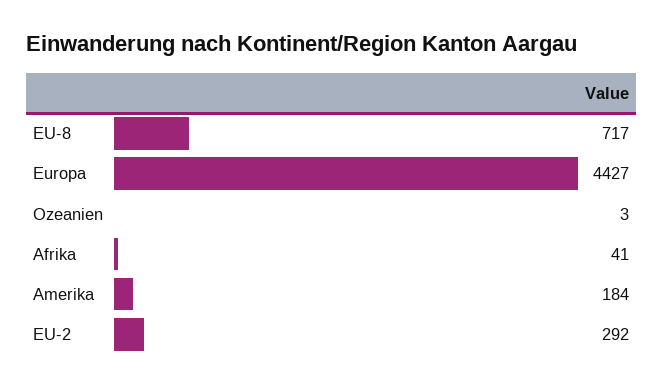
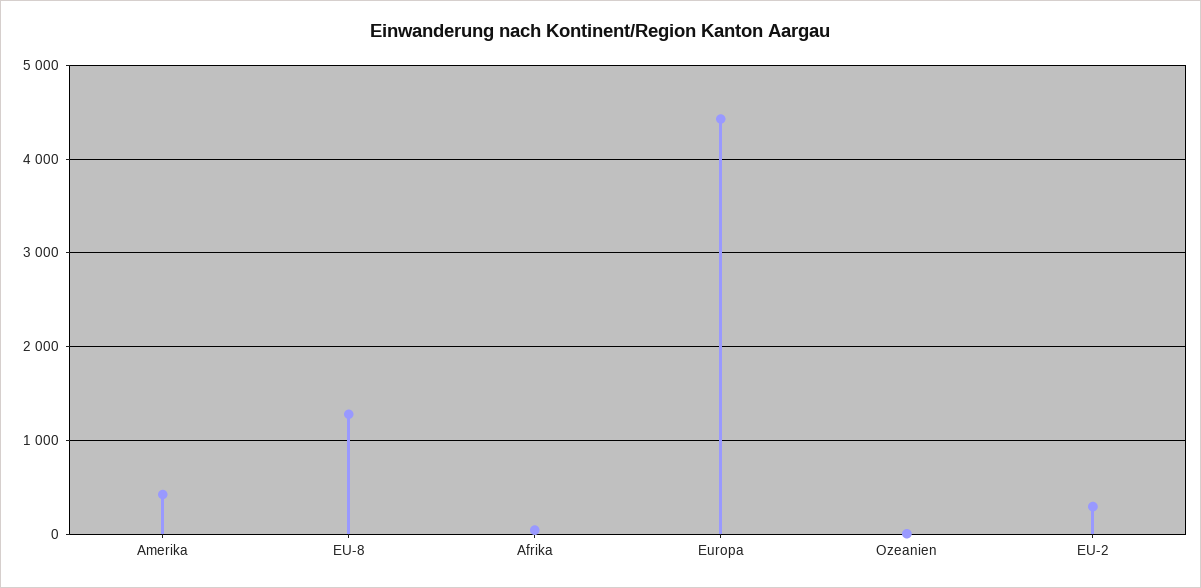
EU-8: 717 -> 1300
Amerika: 184 -> 400

